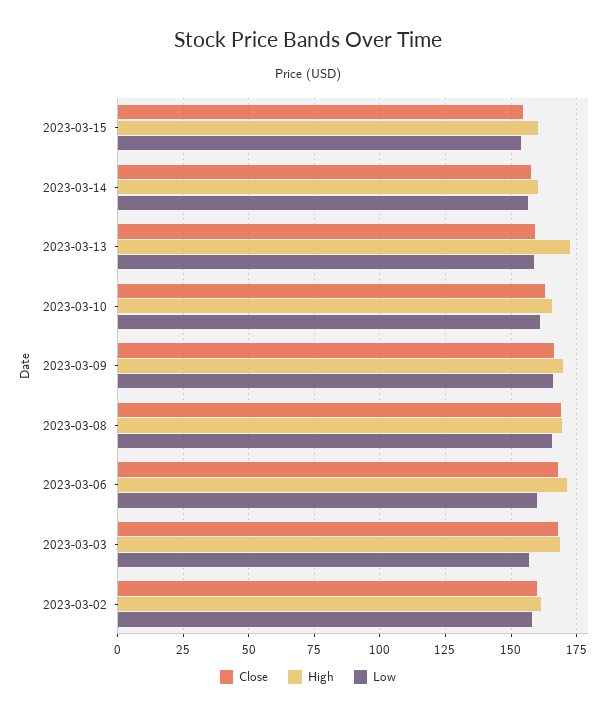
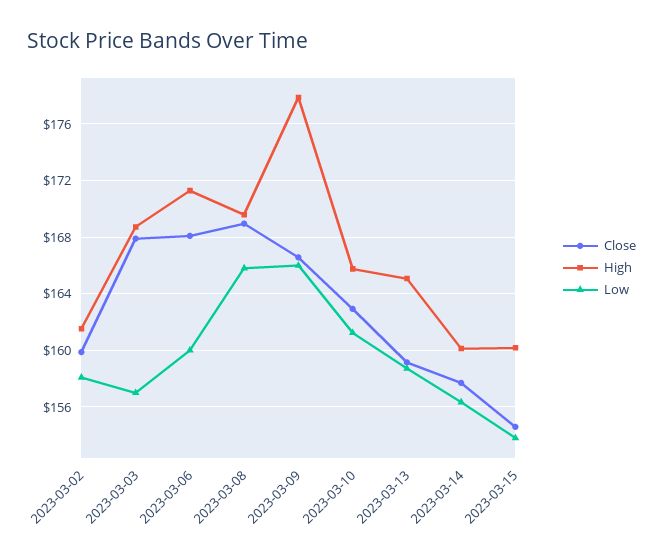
High, 2023-03-13: 172.5 -> 165
High, 2023-03-09: 170 -> 178

